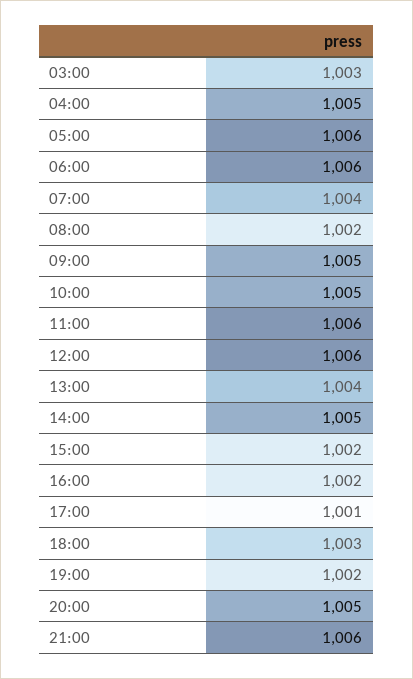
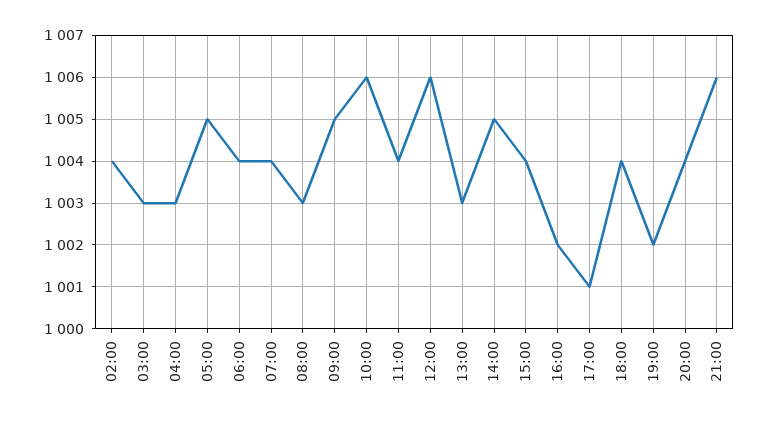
04:00: 1005 -> 1003
05:00: 1006 -> 1005
06:00: 1006 -> 1004
08:00: 1002 -> 1003
10:00: 1005 -> 1006
11:00: 1006 -> 1004
13:00: 1004 -> 1003
15:00: 1002 -> 1004
18:00: 1003 -> 1004
20:00: 1005 -> 1004
02:00: none -> 1004

